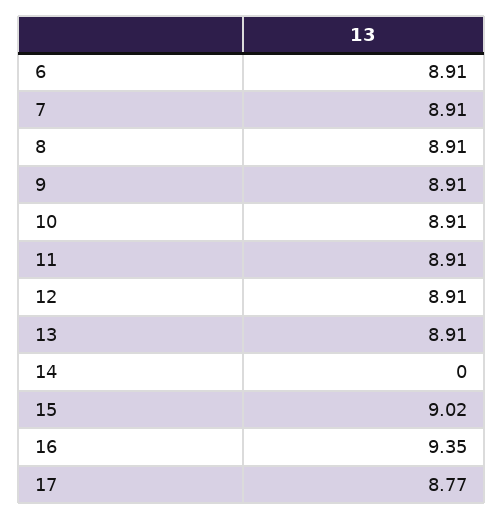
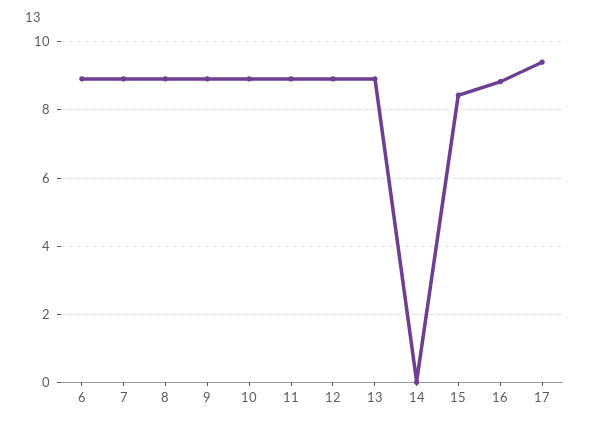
15: 9.02 -> 8.4
16: 9.35 -> 8.8
17: 8.77 -> 9.4

